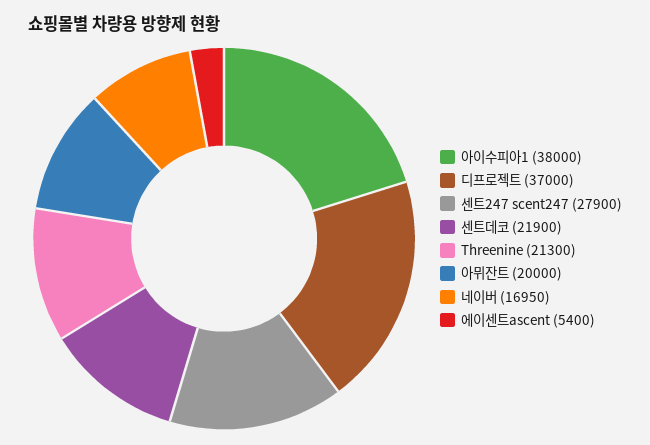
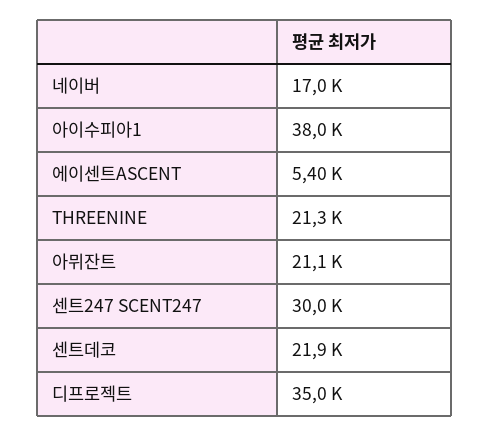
디프로젝트: 37000 -> 35000
센트247 scent247: 27900 -> 30000
아뮈잔트: 20000 -> 21100

